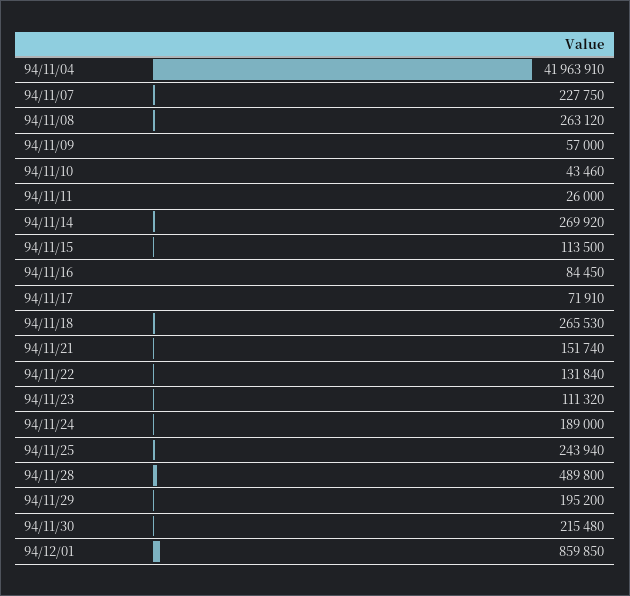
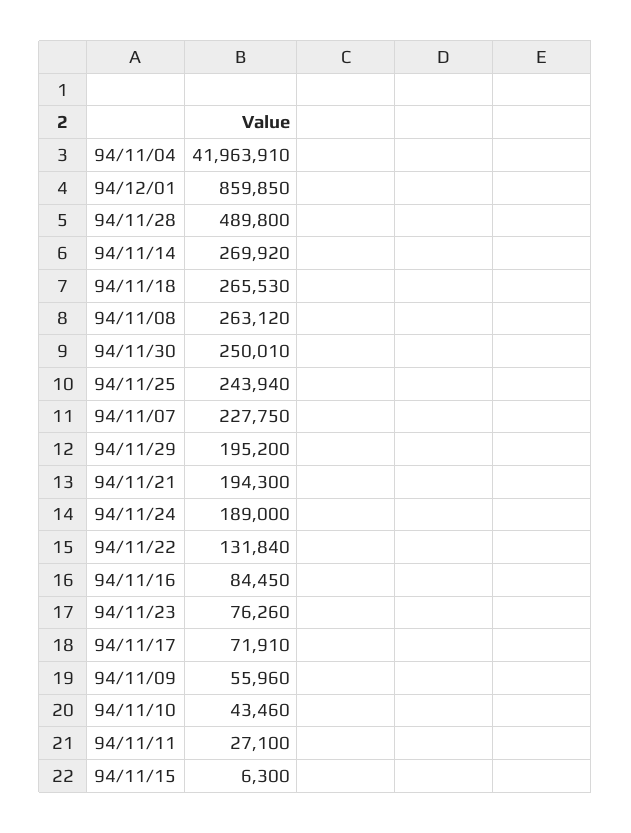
94/11/09: 57000 -> 55960
94/11/11: 26000 -> 27100
94/11/15: 113500 -> 6300
94/11/21: 151740 -> 194300
94/11/23: 111320 -> 76260
94/11/30: 215480 -> 250010

